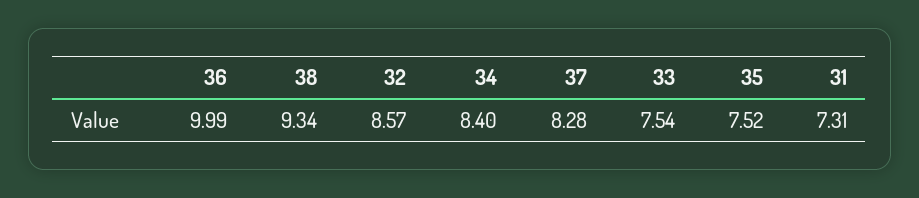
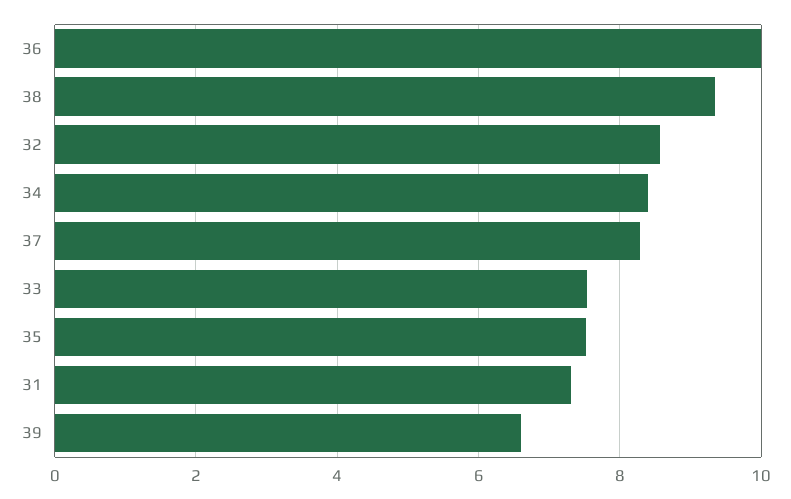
39: none -> 6.6

